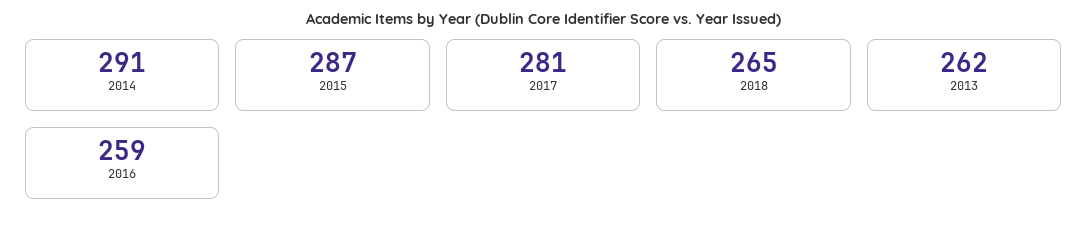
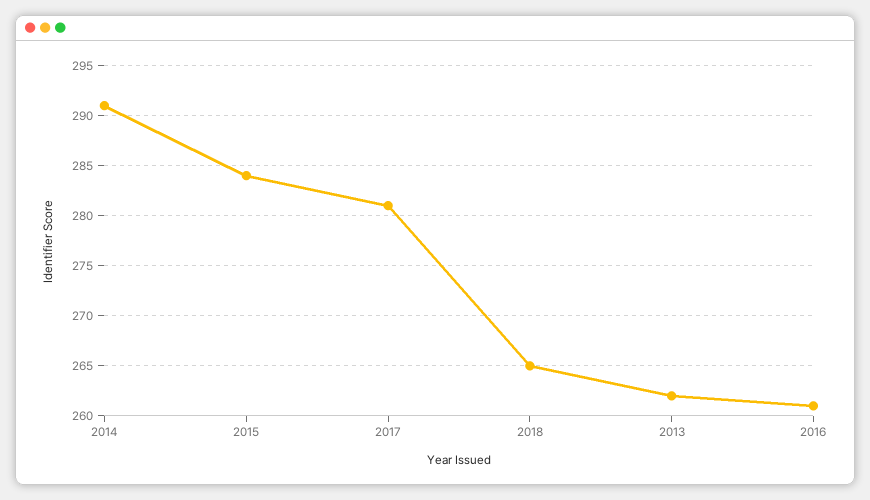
2015: 287 -> 284
2016: 259 -> 261

